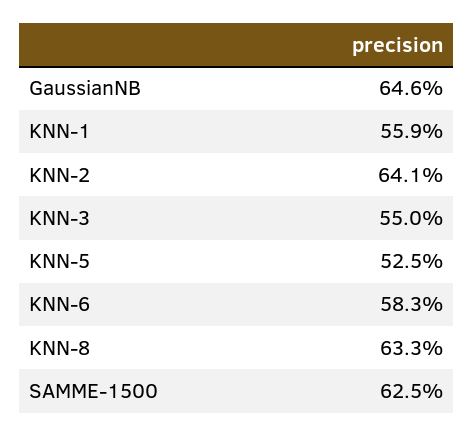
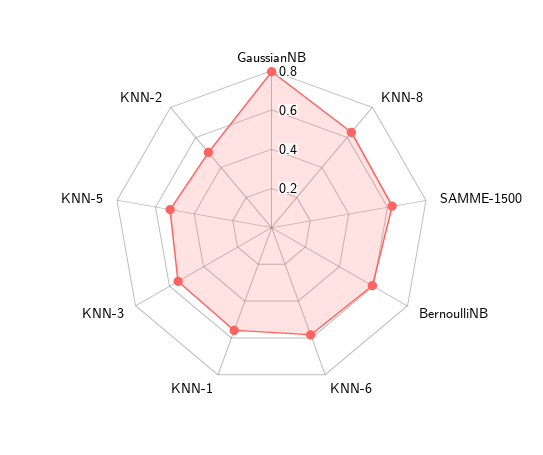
GaussianNB: 0.646 -> 0.8
KNN-2: 0.641 -> 0.5
BernoulliNB: none -> 0.6

